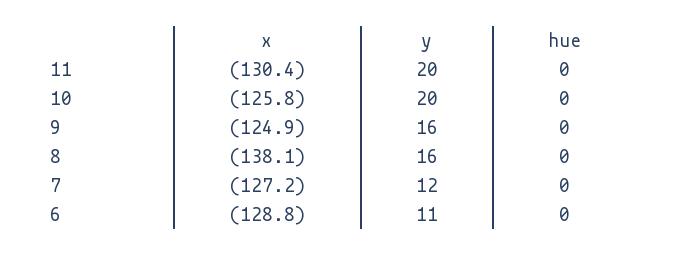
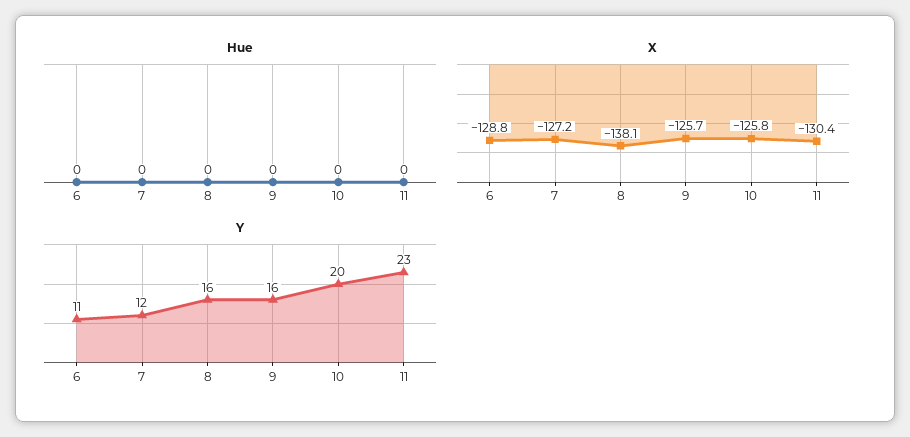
y, 11: 20 -> 23
x, 9: -124.9 -> -125.7

